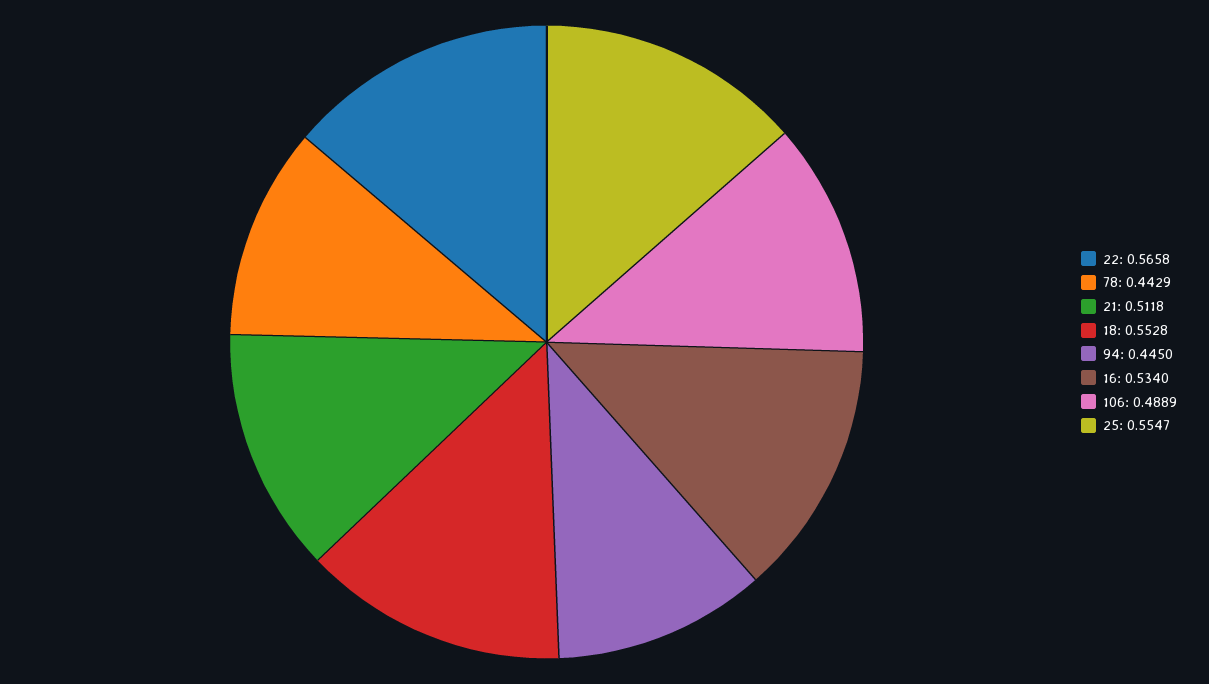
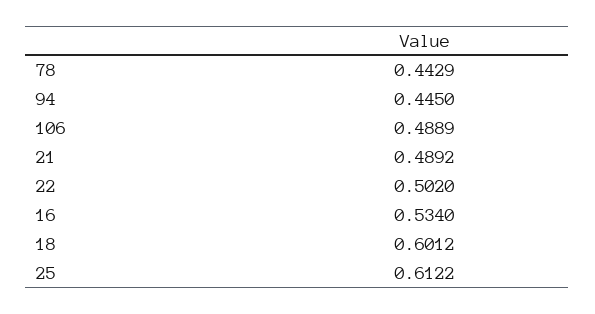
22: 0.5658 -> 0.502
21: 0.5118 -> 0.4892
18: 0.5528 -> 0.6012
25: 0.5547 -> 0.6122

